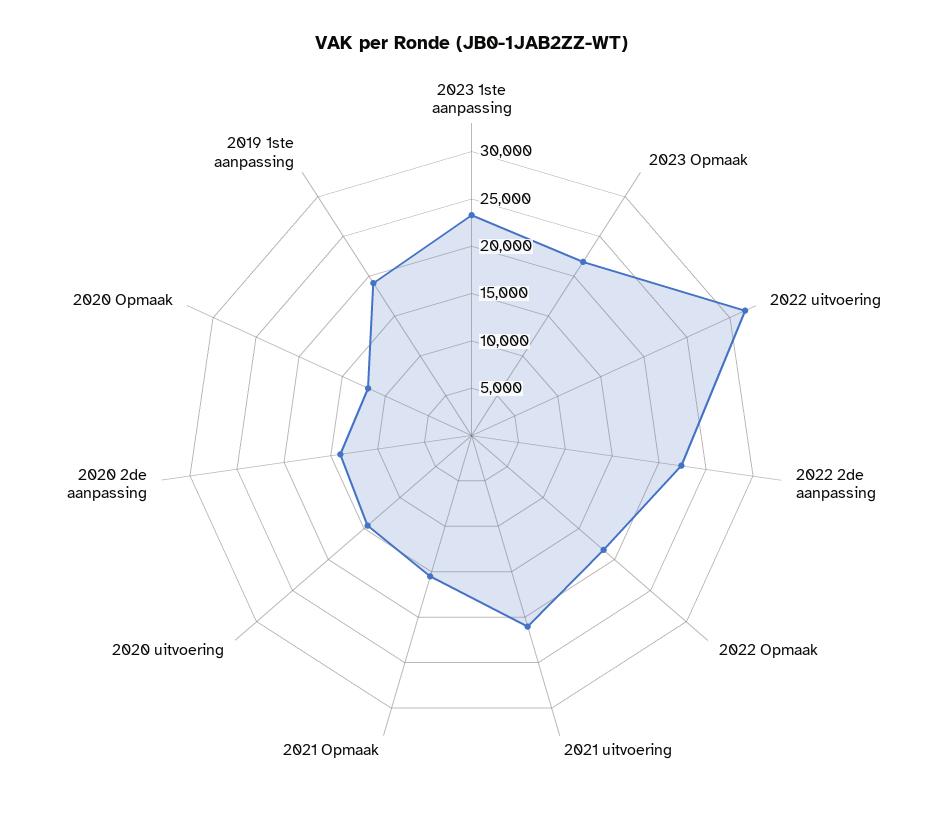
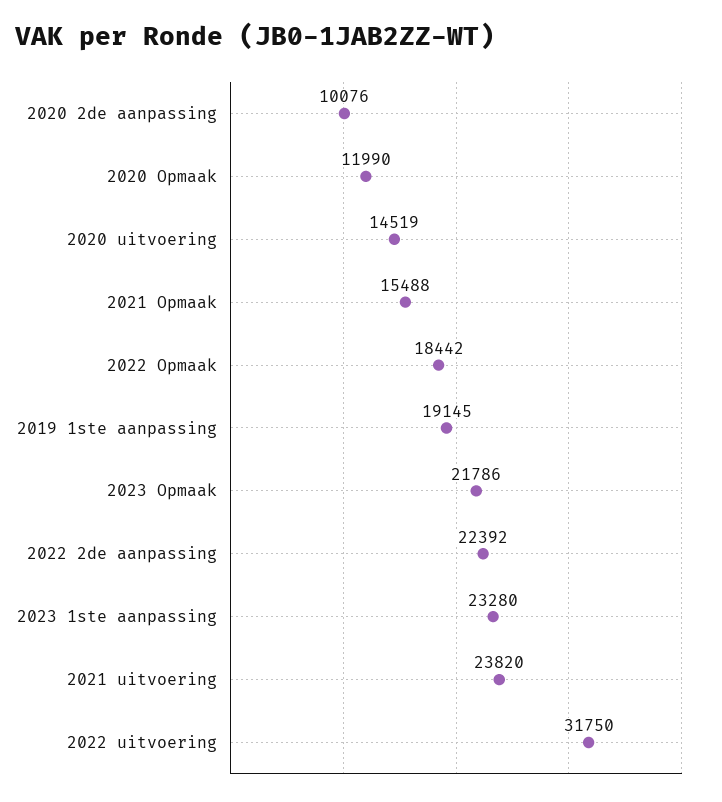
2021 uitvoering: 21000 -> 23820
2020 2de aanpassing: 14000 -> 10076

